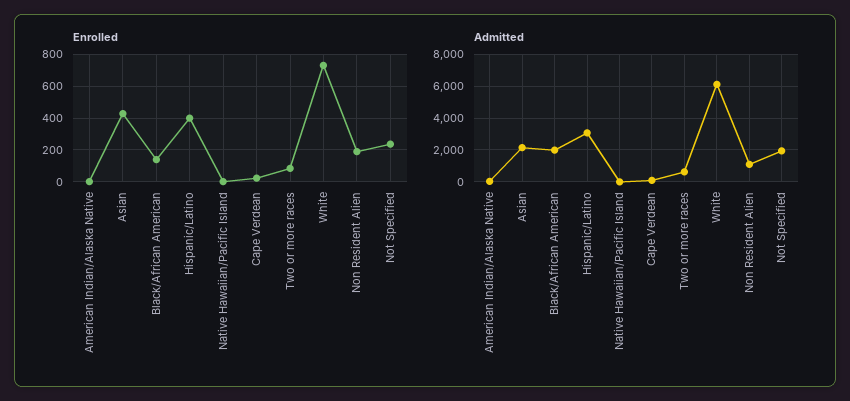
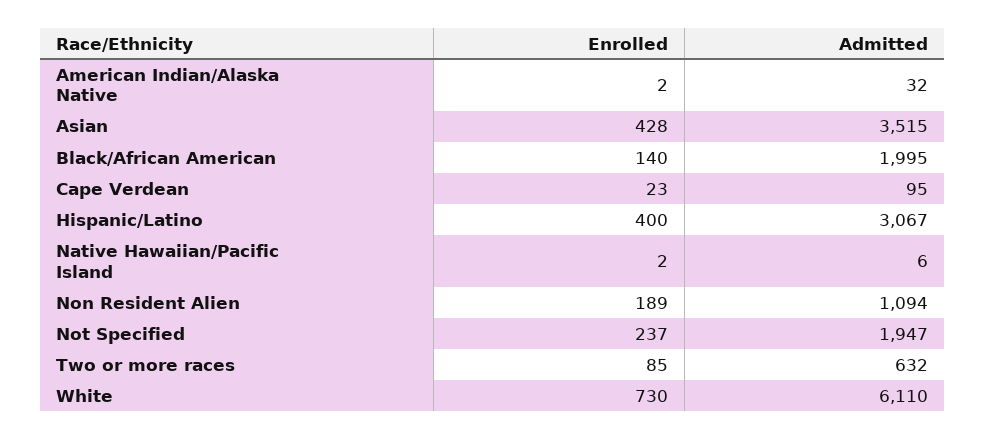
Admitted, Asian: 2000 -> 3515

